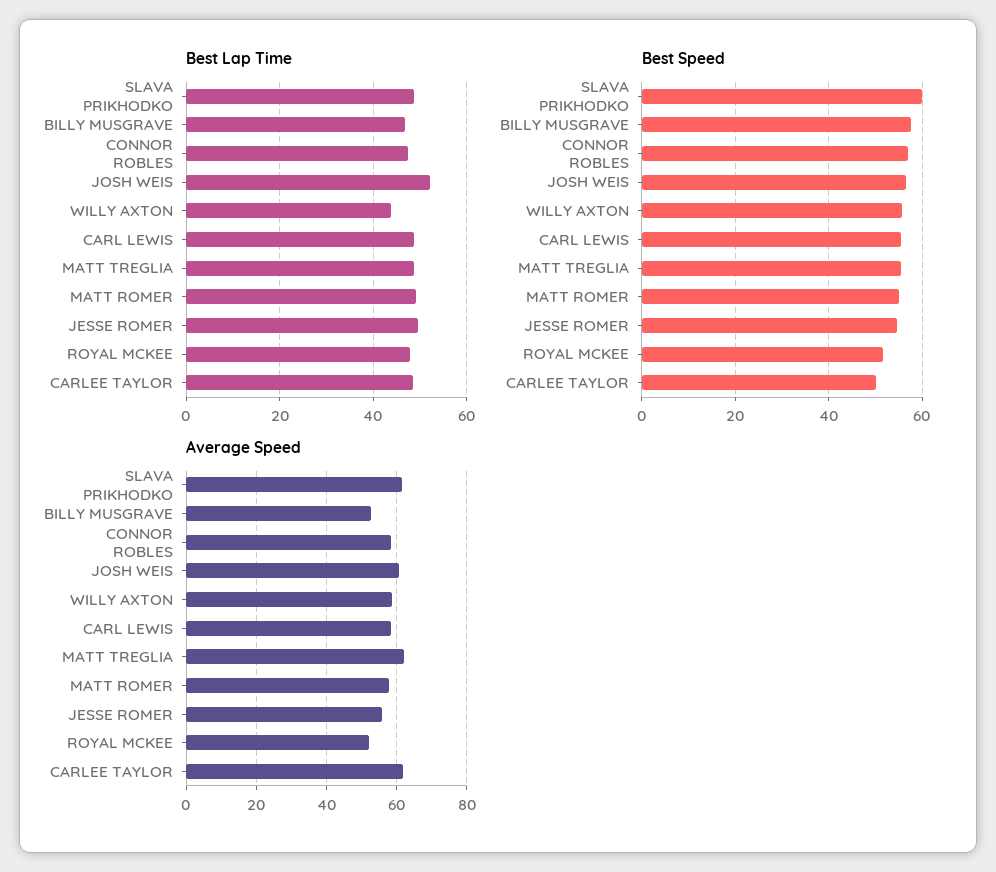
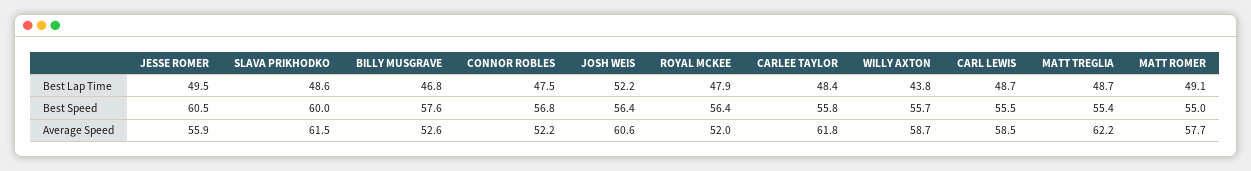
Best Speed, JESSE ROMER: 54 -> 60.5
Best Speed, ROYAL MCKEE: 52 -> 56.4
Best Speed, CARLEE TAYLOR: 50 -> 55.8
Average Speed, CONNOR ROBLES: 58 -> 52.2

